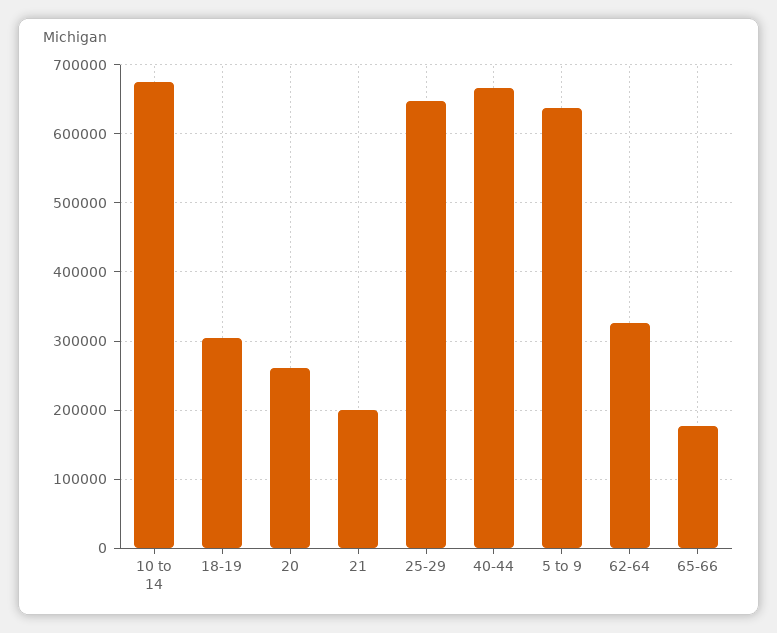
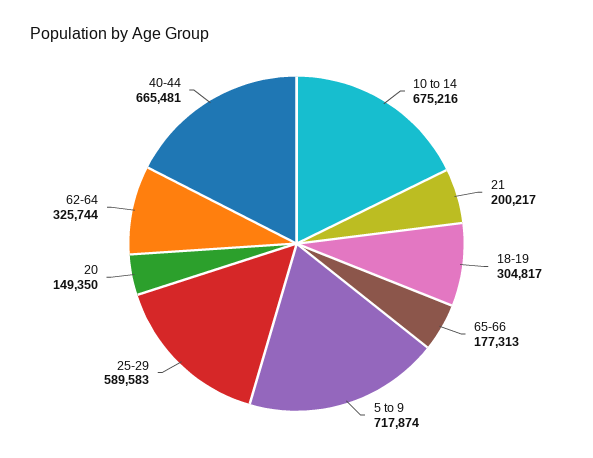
20: 260000 -> 149350
25-29: 650000 -> 589583
5 to 9: 640000 -> 717874

